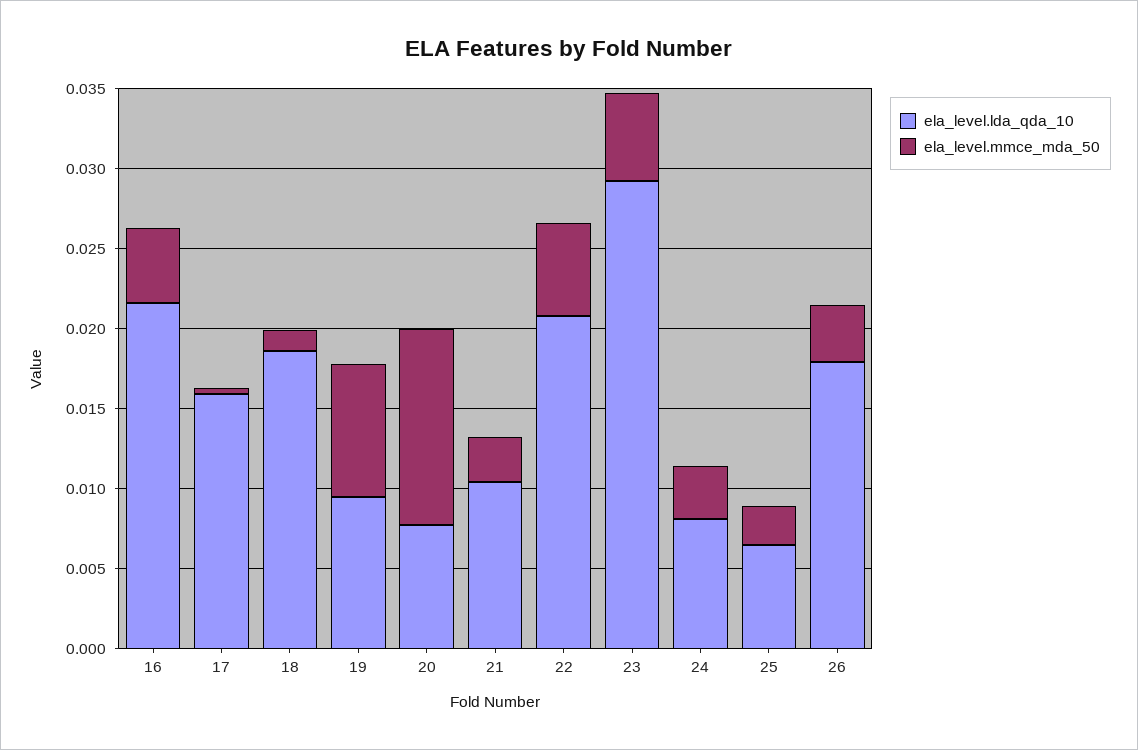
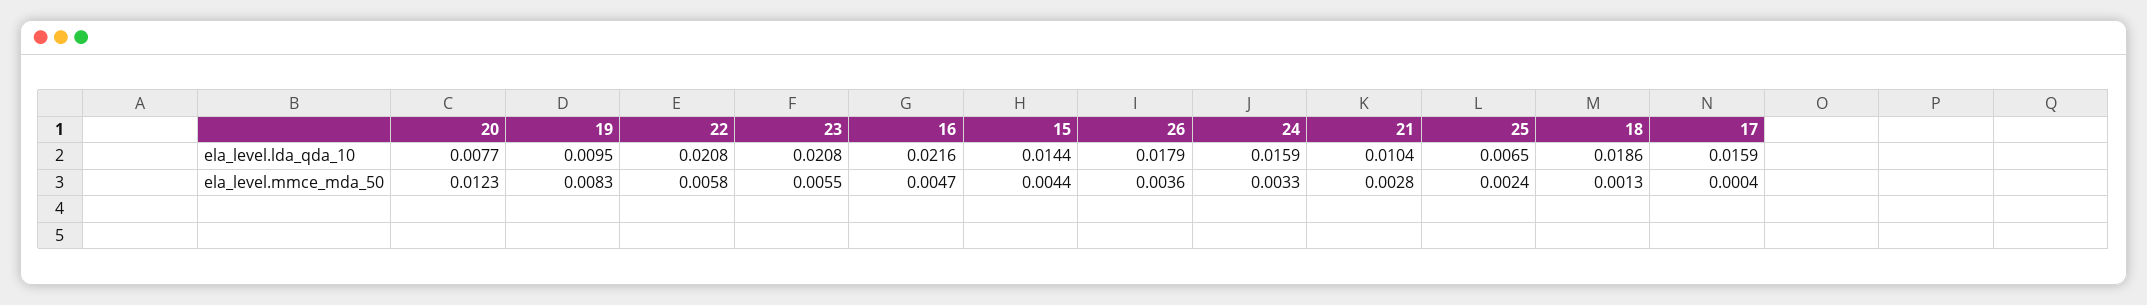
ela_level.lda_qda_10, 23: 0.029 -> 0.0208
ela_level.lda_qda_10, 24: 0.008 -> 0.0159
ela_level.lda_qda_10, 15: none -> 0.0144
ela_level.mmce_mda_50, 15: none -> 0.0044

